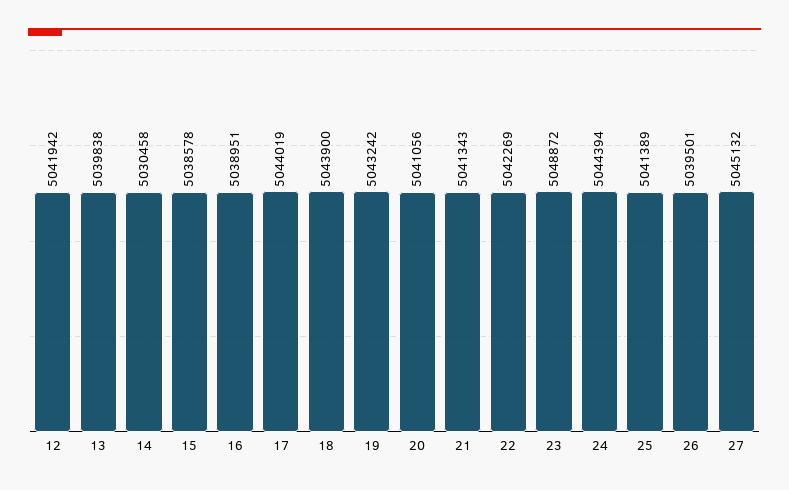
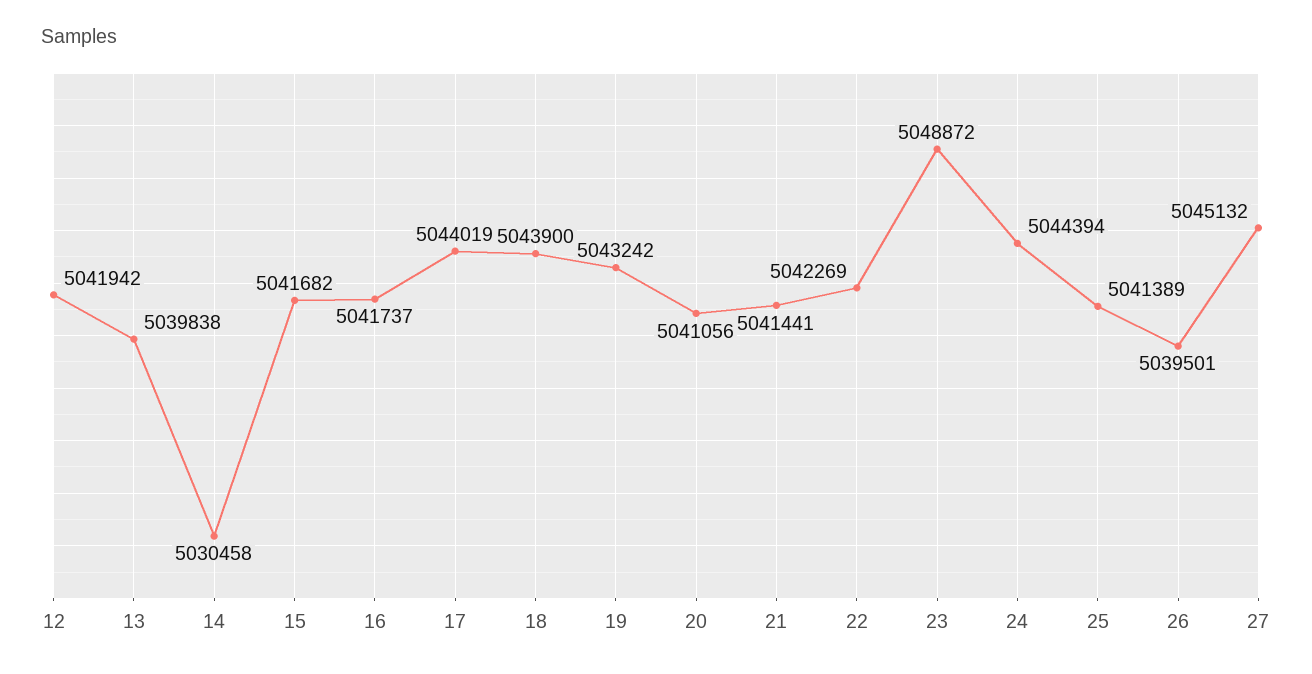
15: 5038578 -> 5041682
16: 5038951 -> 5041737
21: 5041343 -> 5041441

